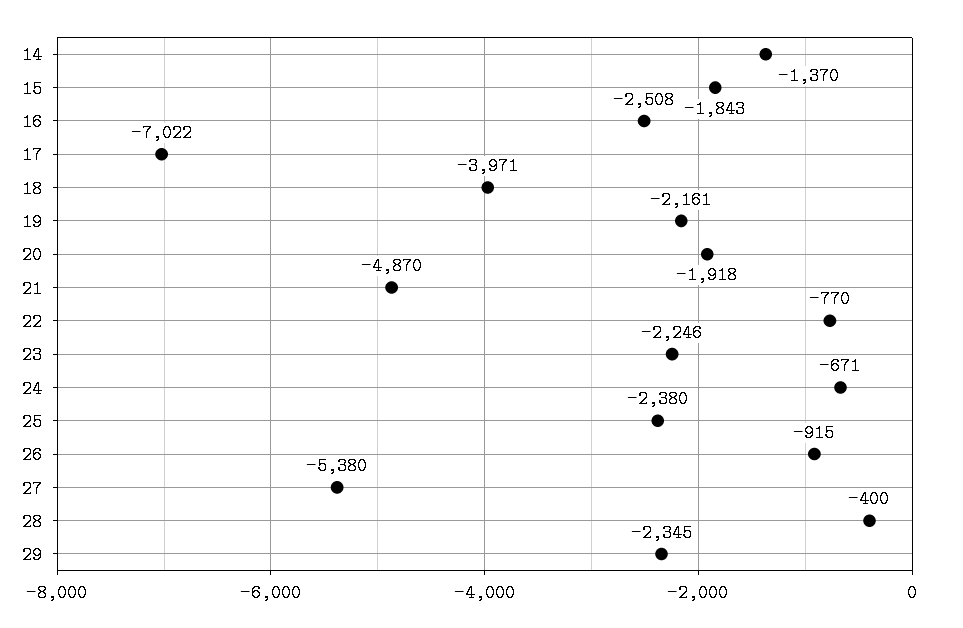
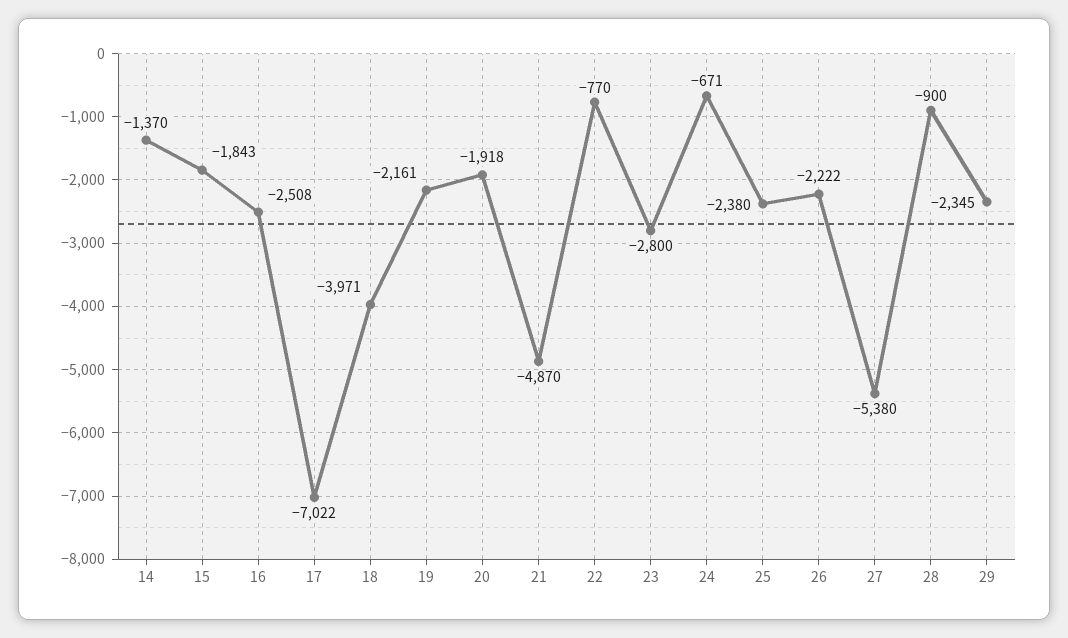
23: -2246 -> -2800
26: -915 -> -2222
28: -400 -> -900

